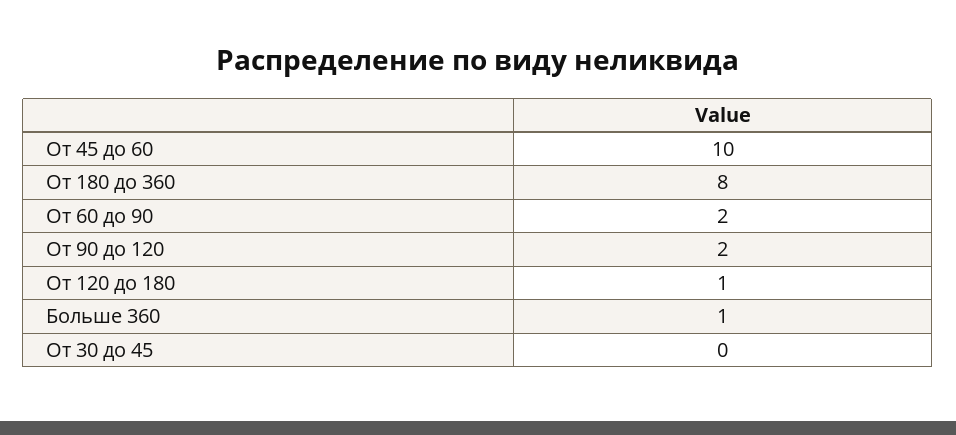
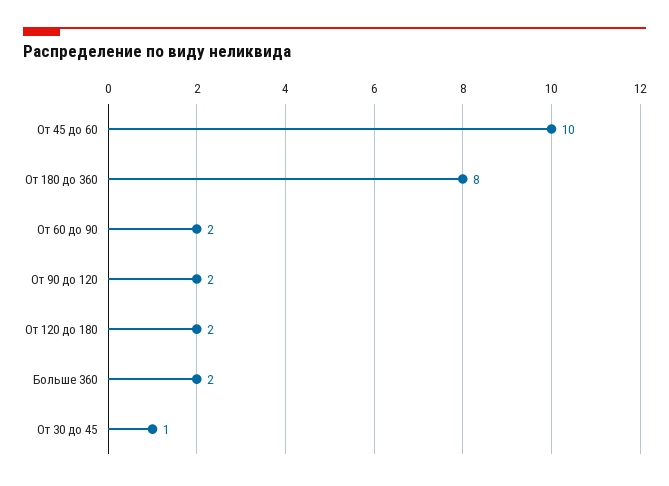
От 120 до 180: 1 -> 2
Больше 360: 1 -> 2
От 30 до 45: 0 -> 1

